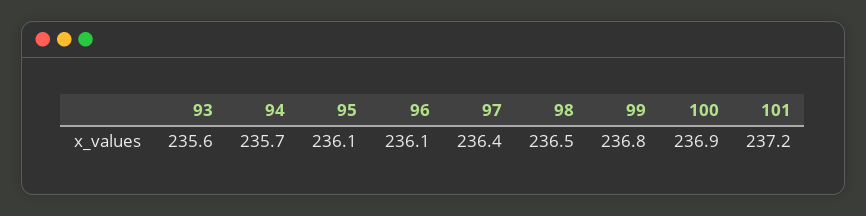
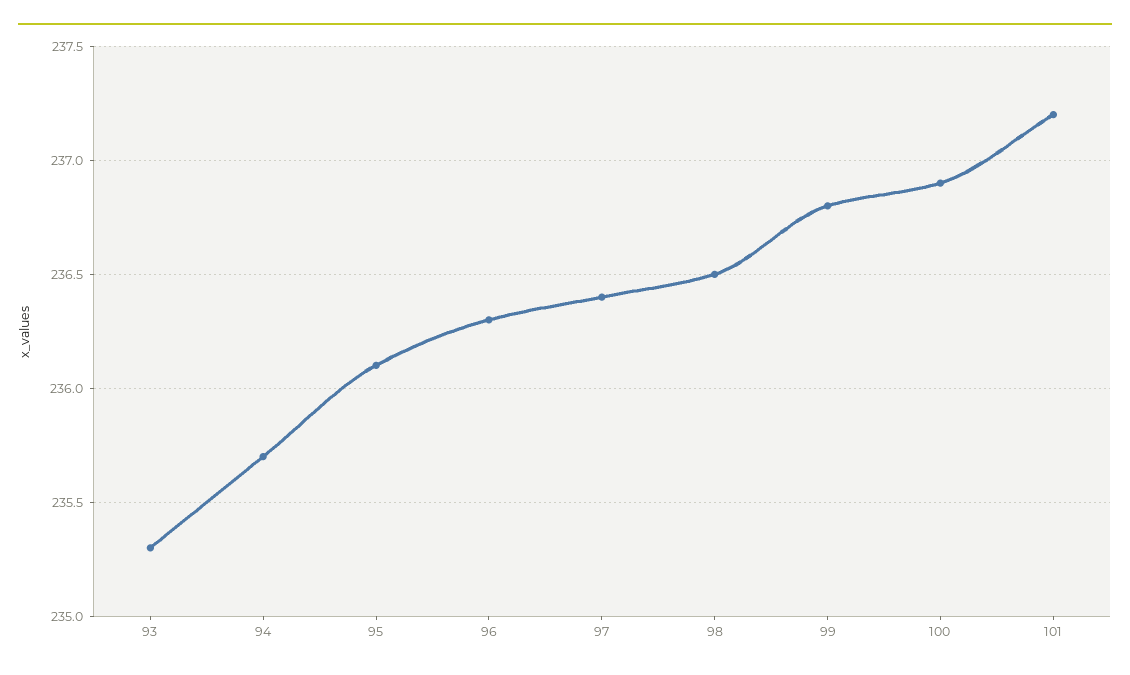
93: 235.6 -> 235.3
96: 236.1 -> 236.3

